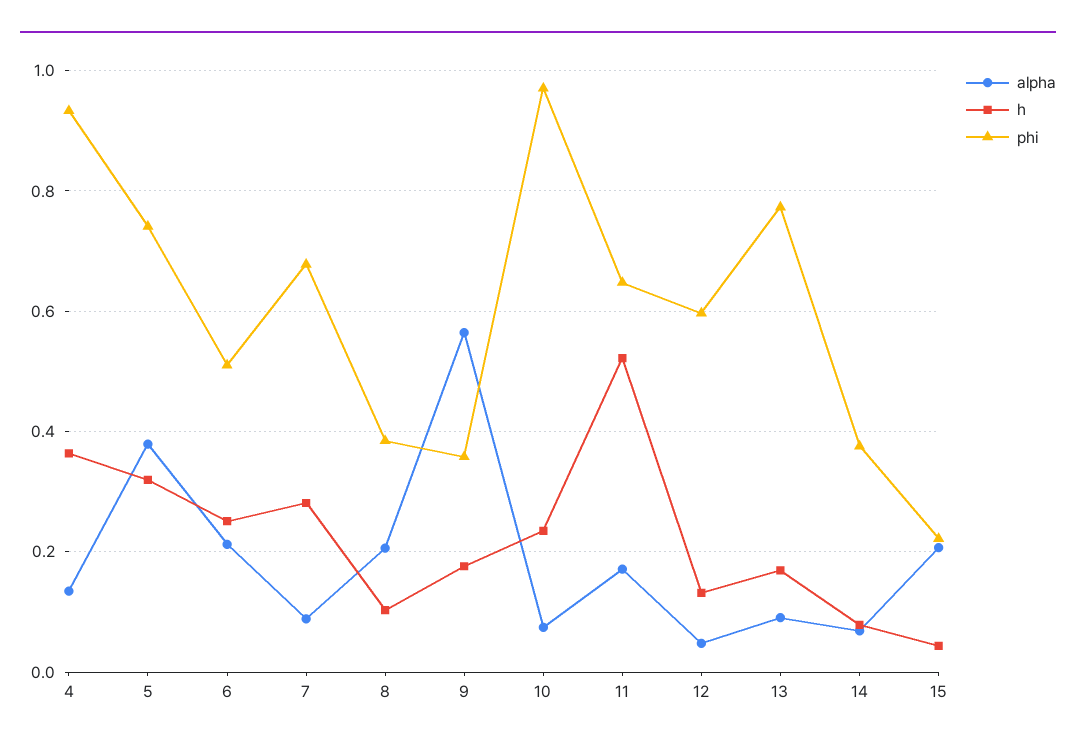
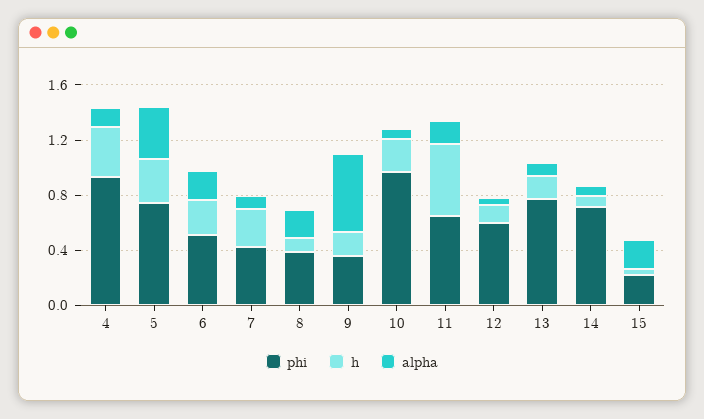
phi, 7: 0.68 -> 0.4
phi, 14: 0.38 -> 0.7

